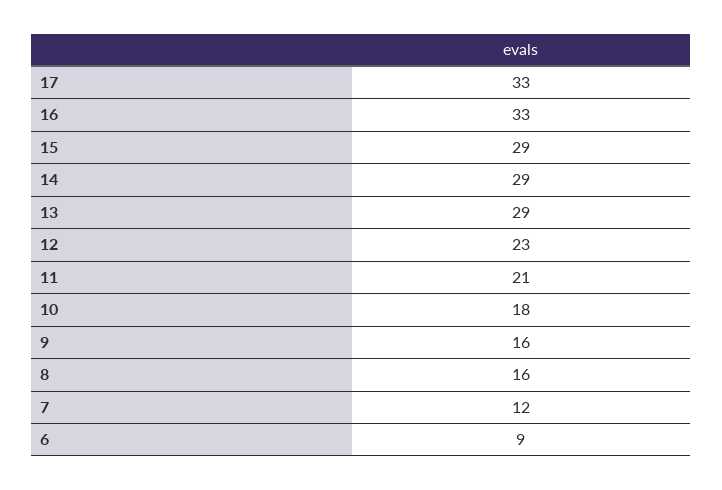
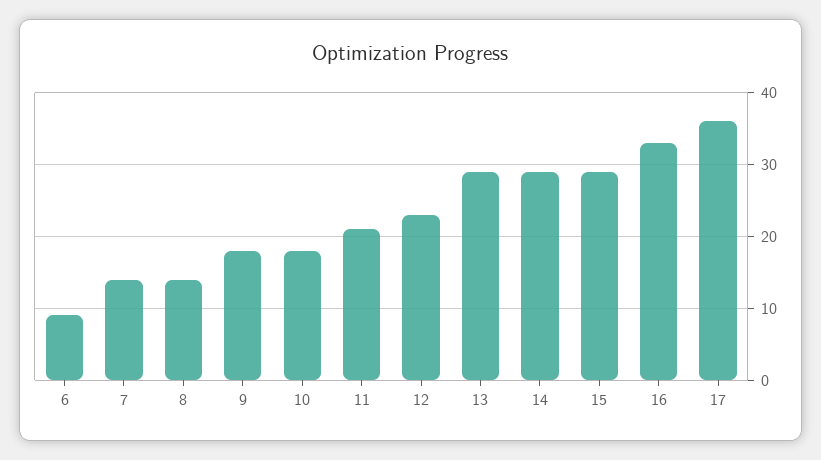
17: 33 -> 36
9: 16 -> 18
8: 16 -> 14
7: 12 -> 14

